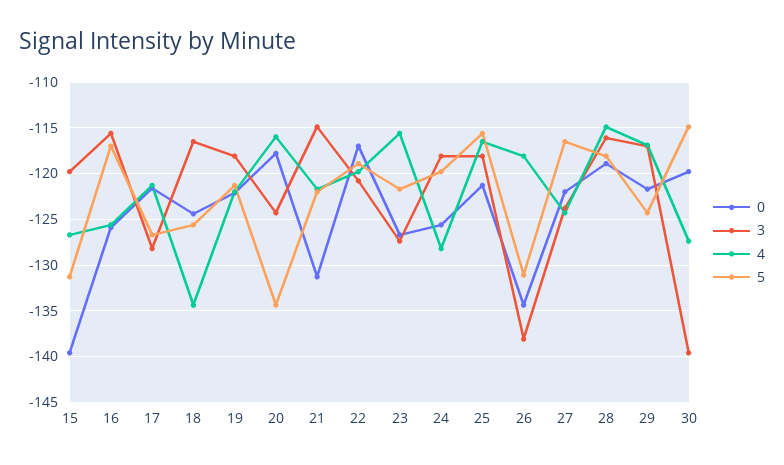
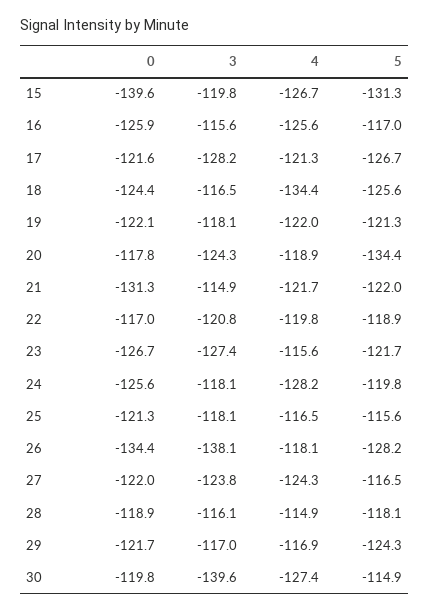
4, 20: -116 -> -118.9
5, 26: -131 -> -128.2

